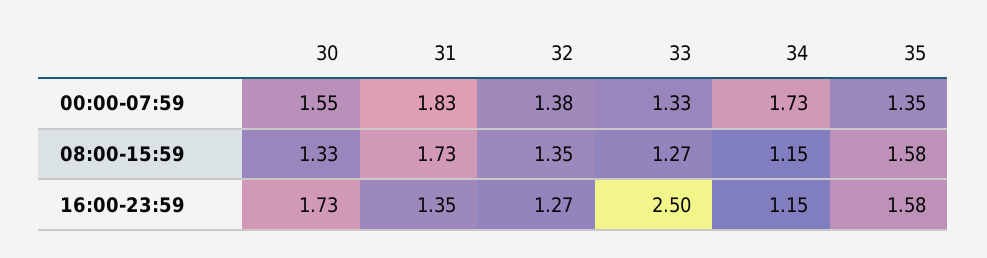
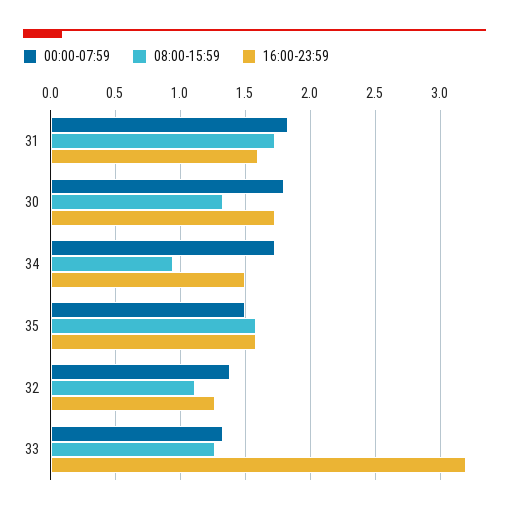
00:00-07:59, 30: 1.55 -> 1.8
00:00-07:59, 35: 1.35 -> 1.5
08:00-15:59, 32: 1.35 -> 1.1
08:00-15:59, 34: 1.15 -> 0.95
16:00-23:59, 31: 1.35 -> 1.6
16:00-23:59, 33: 2.5 -> 3.2
16:00-23:59, 34: 1.15 -> 1.5

